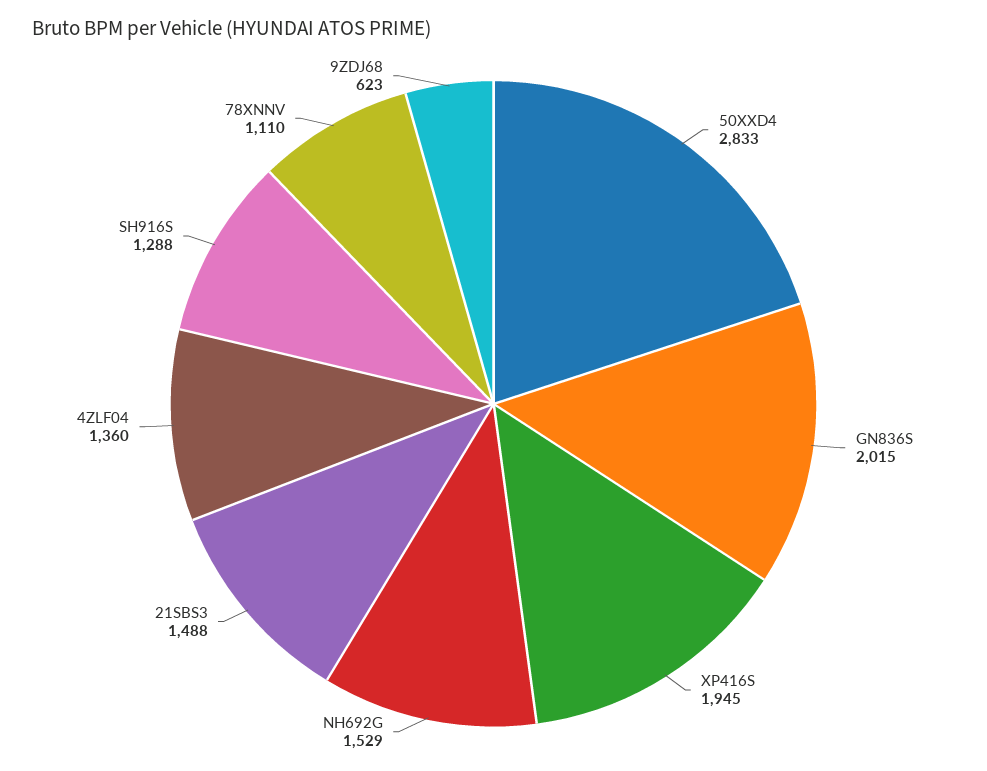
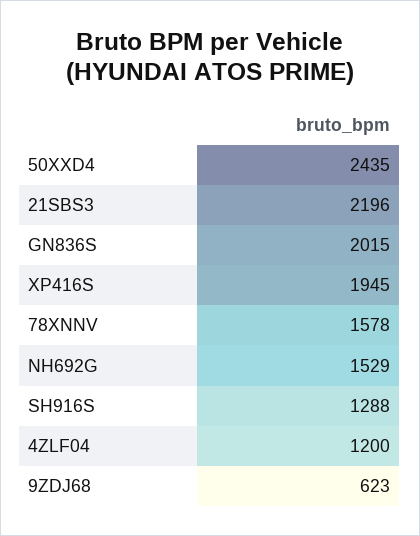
50XXD4: 2833 -> 2435
21SBS3: 1488 -> 2196
4ZLF04: 1360 -> 1200
78XNNV: 1110 -> 1578

